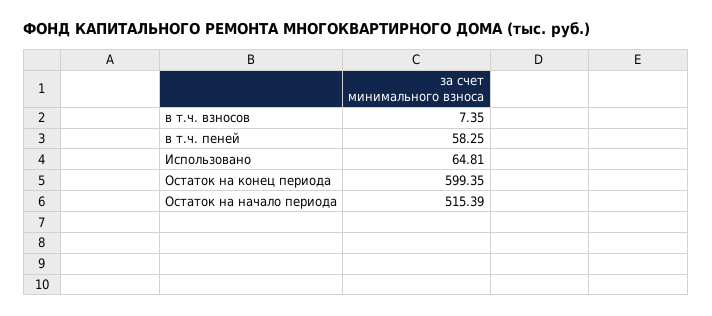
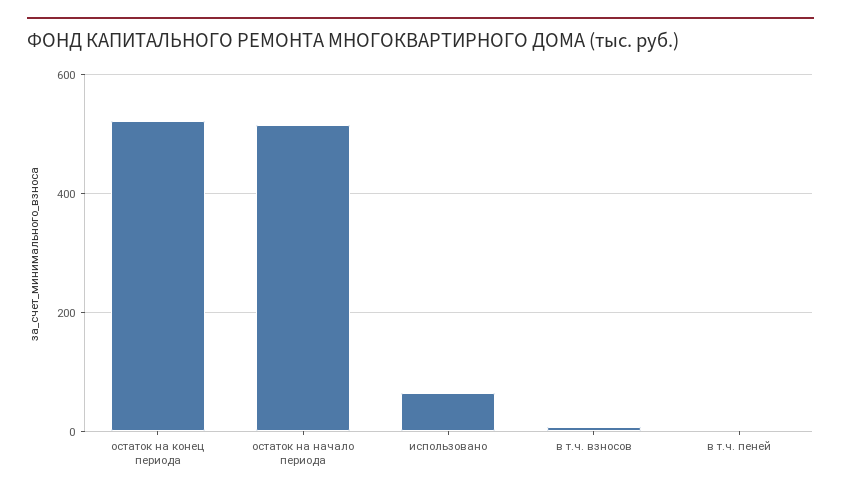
в т.ч. пеней: 58.25 -> 0
Остаток на конец периода: 599.35 -> 520

